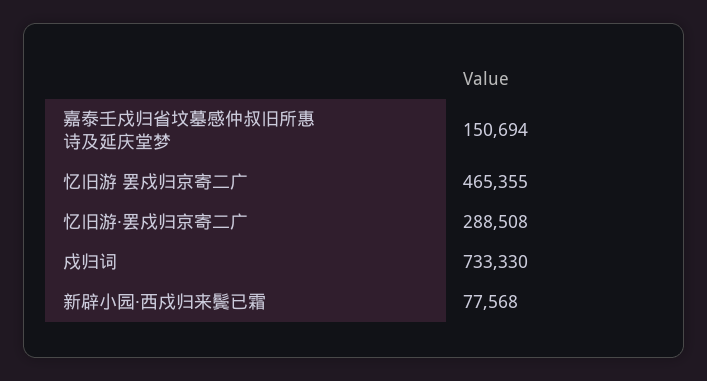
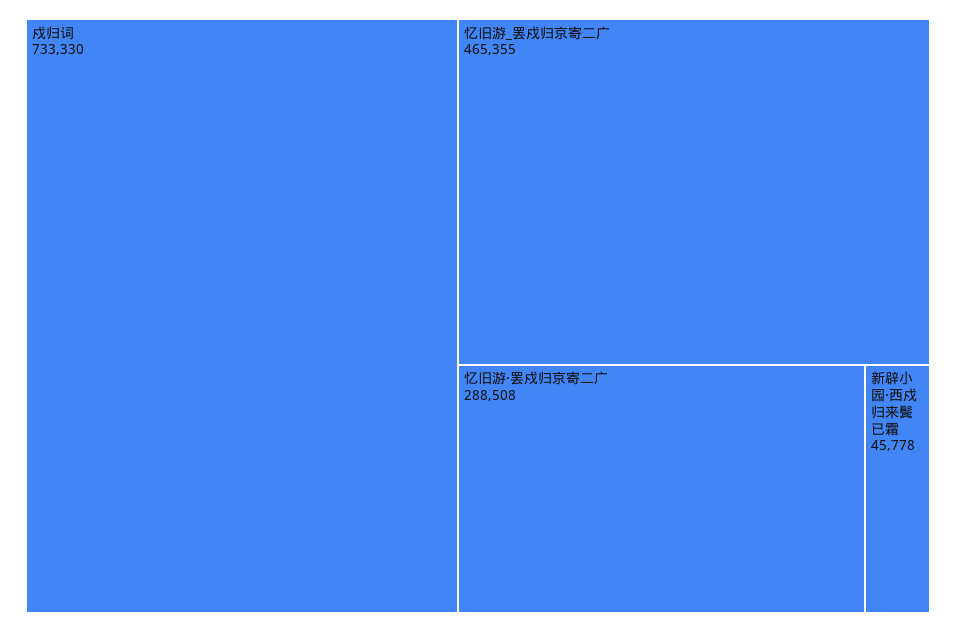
嘉泰壬戍归省坟墓感仲叔旧所惠诗及延庆堂梦: 150694 -> none
新辟小园·西戍归来鬓已霜: 77568 -> 45778

